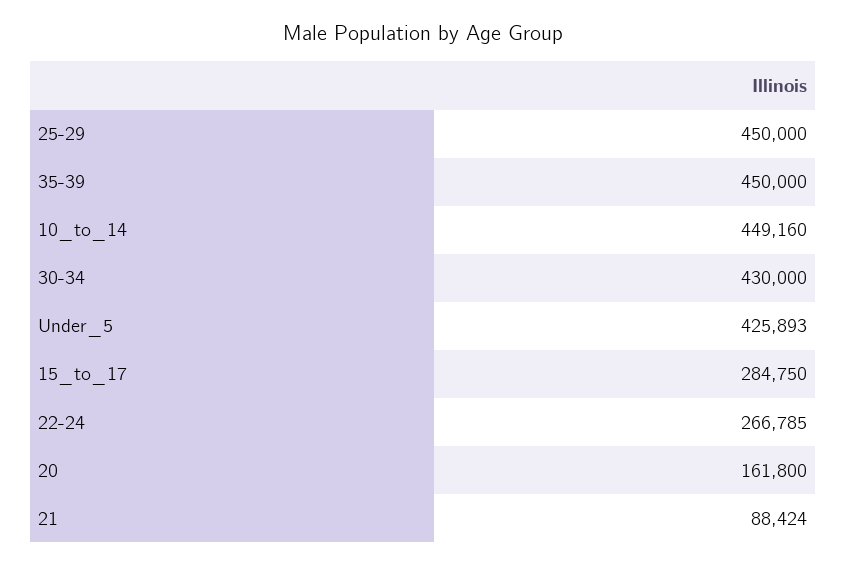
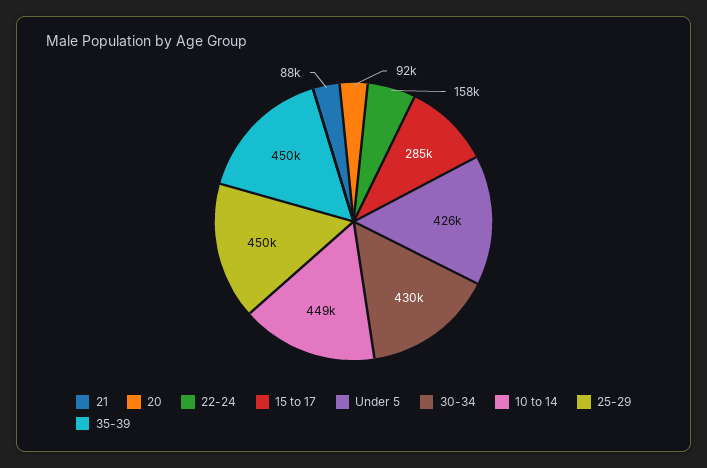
22-24: 266785 -> 158000
20: 161800 -> 92000

